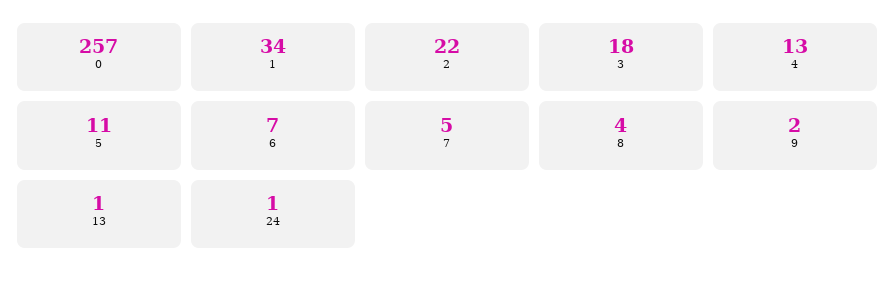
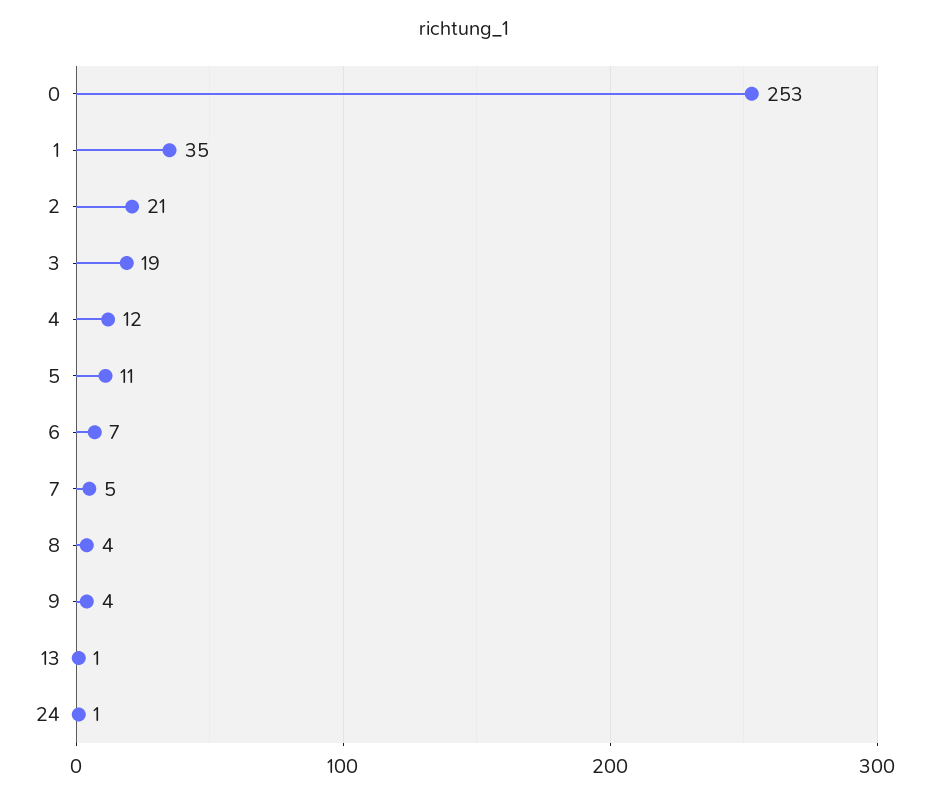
0: 257 -> 253
1: 34 -> 35
2: 22 -> 21
3: 18 -> 19
4: 13 -> 12
9: 2 -> 4

